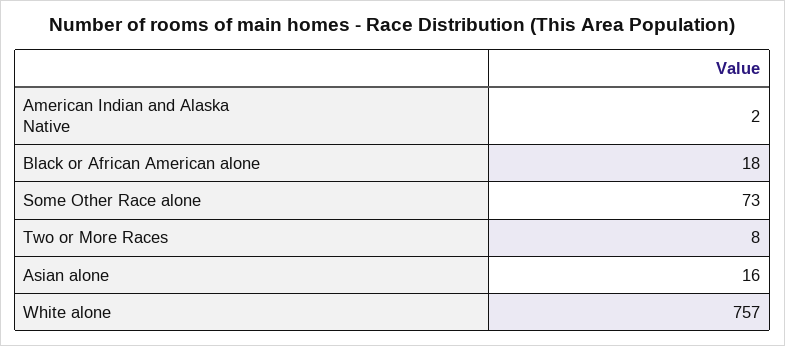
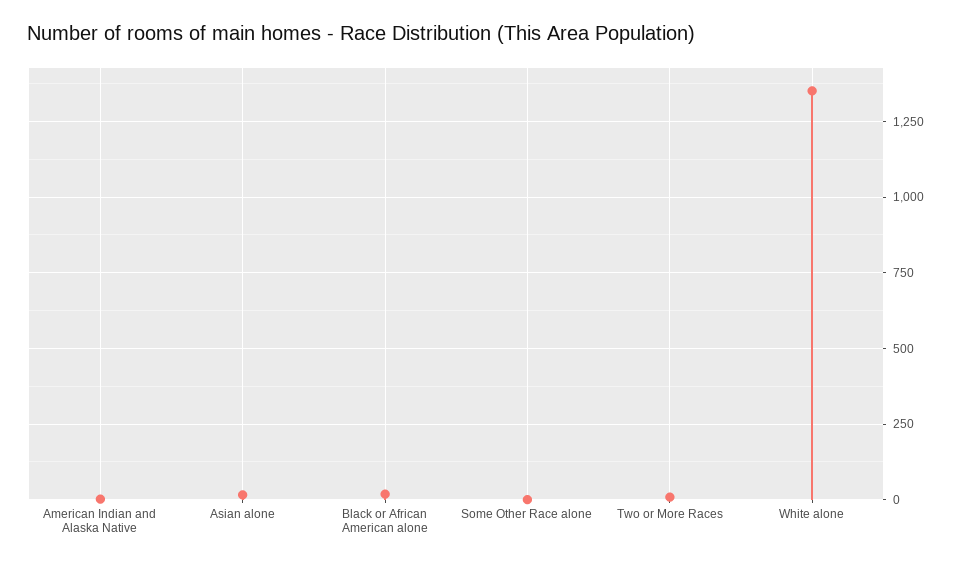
Some Other Race alone: 73 -> 0
White alone: 757 -> 1350

